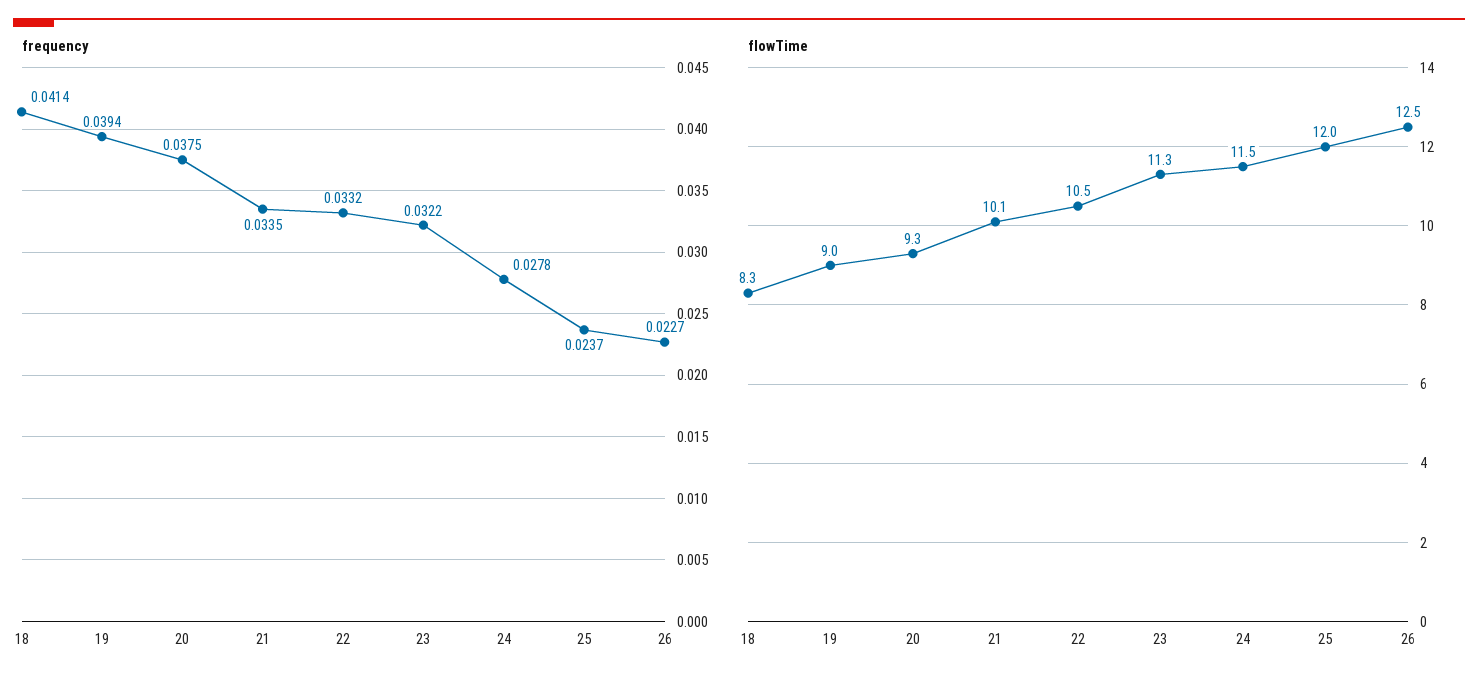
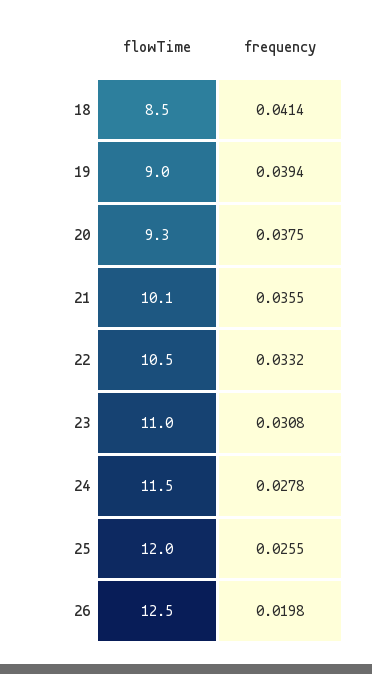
frequency, 21: 0.0335 -> 0.0355
frequency, 23: 0.0322 -> 0.0308
frequency, 25: 0.0237 -> 0.0255
frequency, 26: 0.0227 -> 0.0198
flowTime, 18: 8.3 -> 8.5
flowTime, 23: 11.3 -> 11

